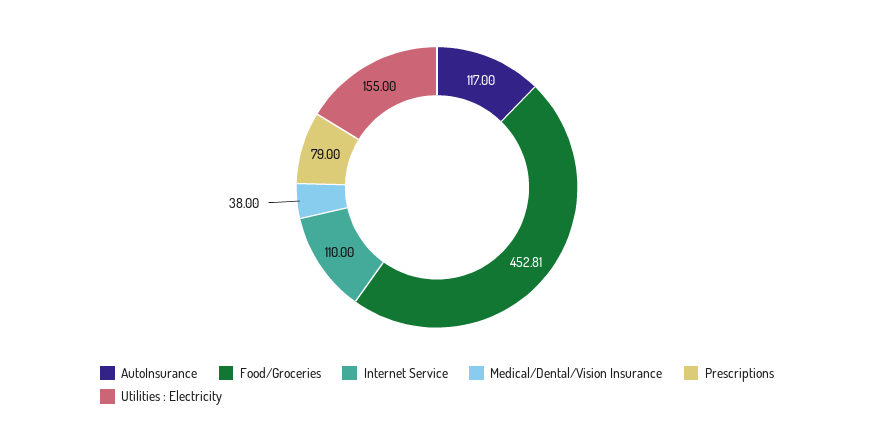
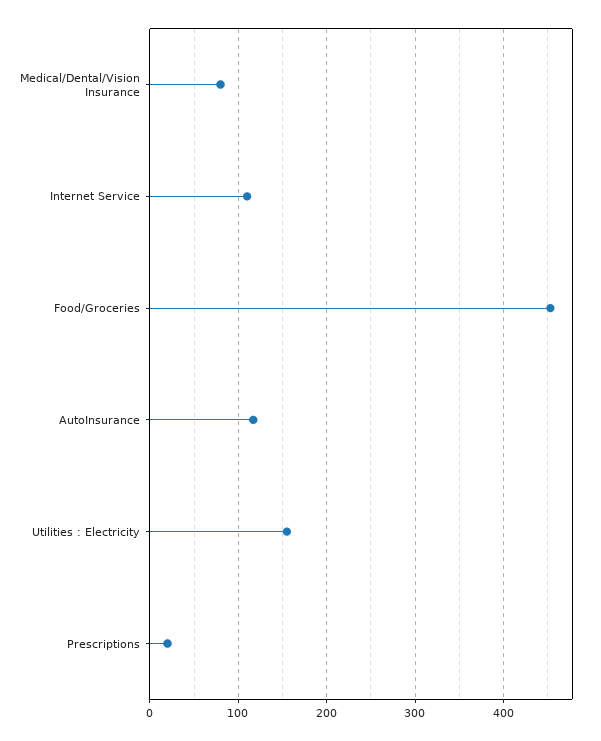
Medical/Dental/Vision Insurance: 38 -> 80
Prescriptions: 79 -> 20

